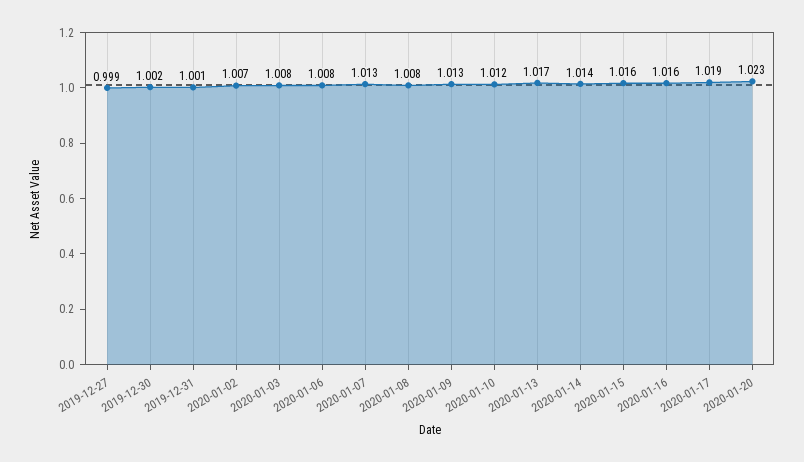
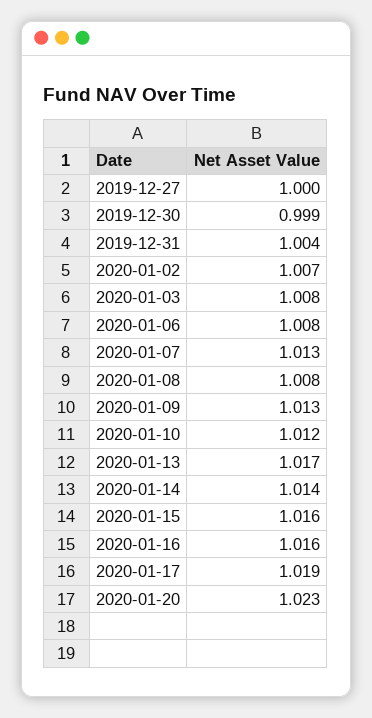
2019-12-27: 0.999 -> 1
2019-12-30: 1.002 -> 0.999
2019-12-31: 1.001 -> 1.004

